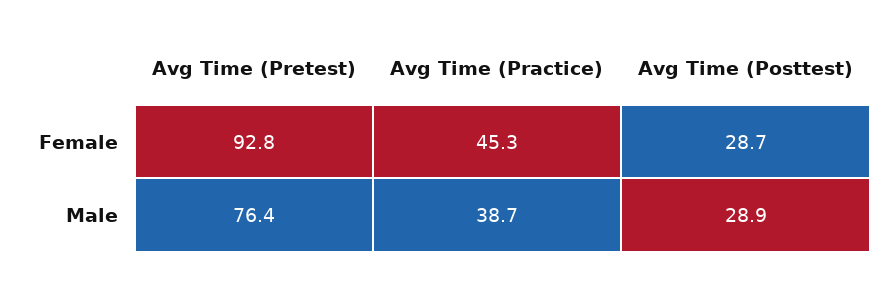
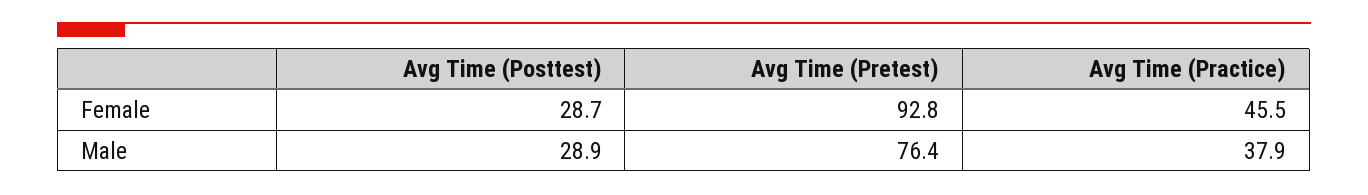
Avg Time (Practice), Female: 45.3 -> 45.5
Avg Time (Practice), Male: 38.7 -> 37.9

